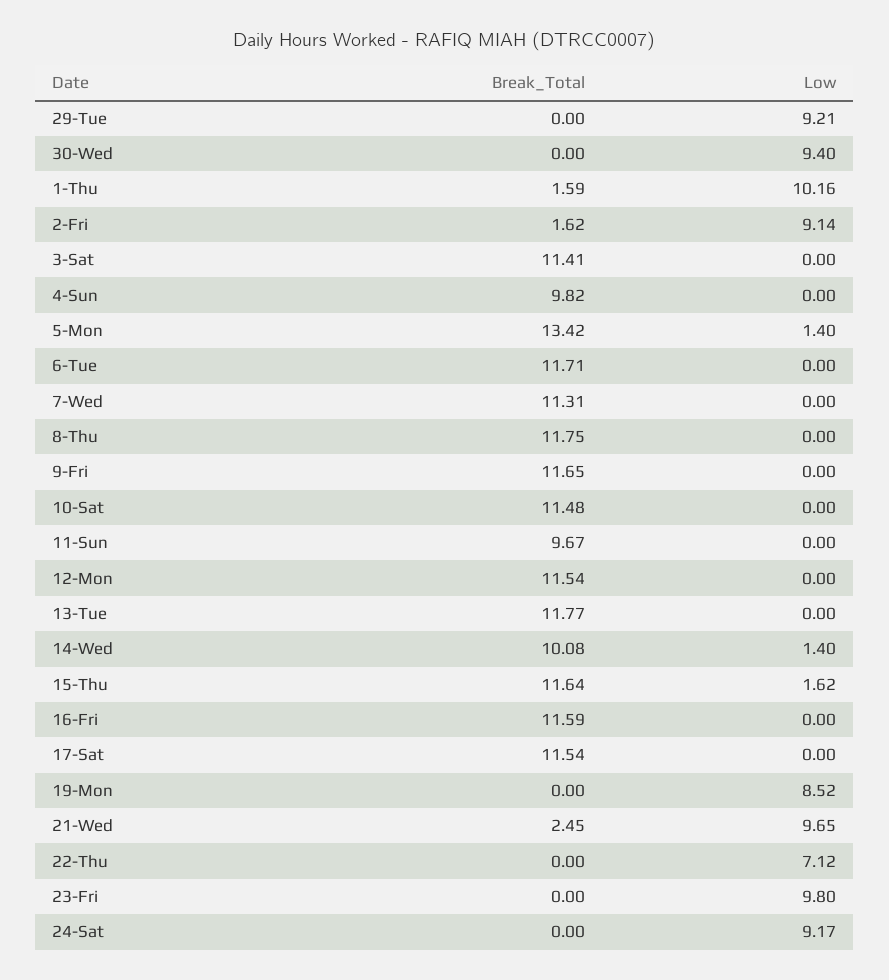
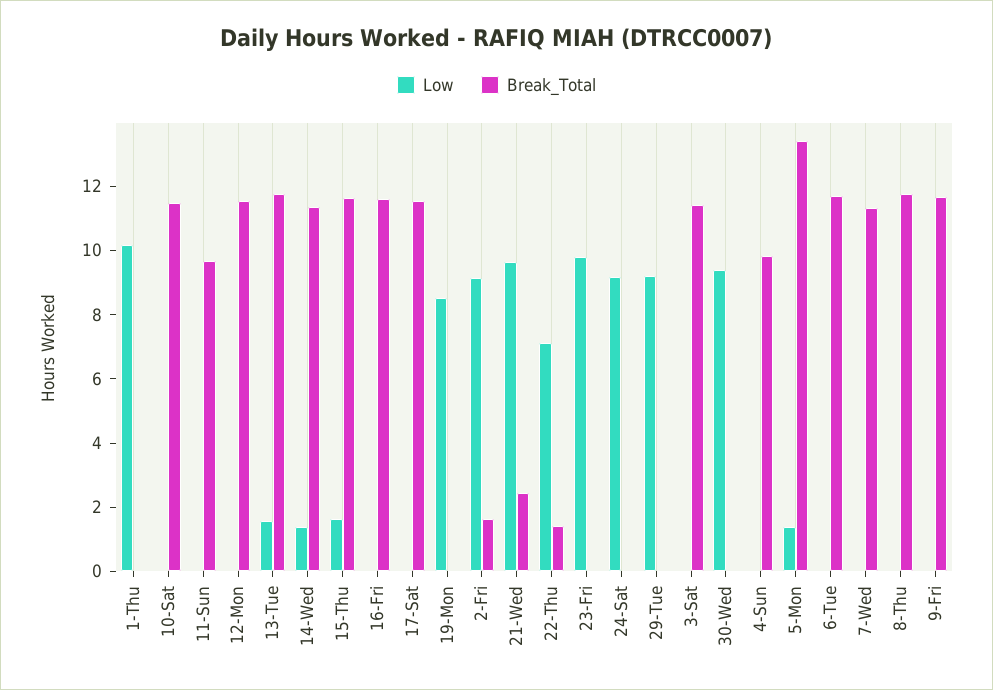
Break_Total, 1-Thu: 1.59 -> 0
Low, 13-Tue: 0 -> 1.5
Break_Total, 14-Wed: 10.08 -> 11.5
Break_Total, 22-Thu: 0 -> 1.5

